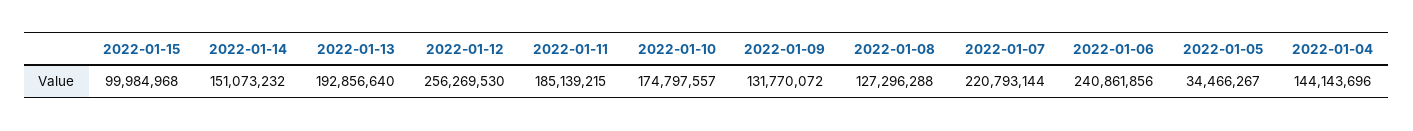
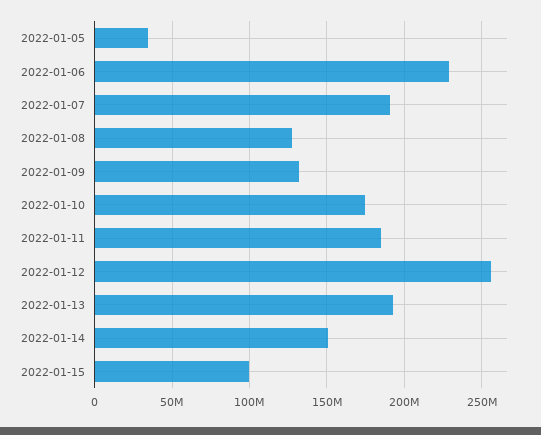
2022-01-07: 220793144 -> 190000000
2022-01-06: 240861856 -> 230000000
2022-01-04: 144143696 -> none

